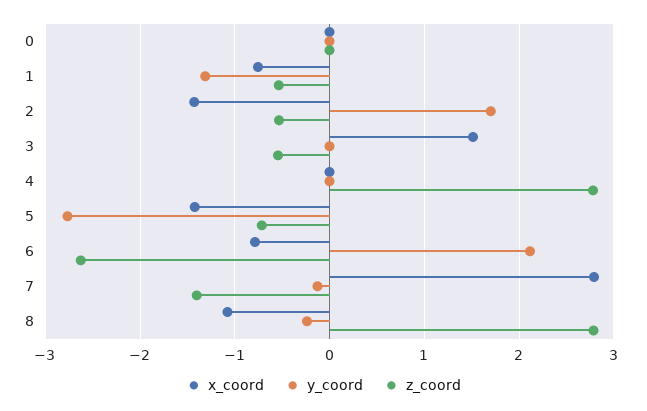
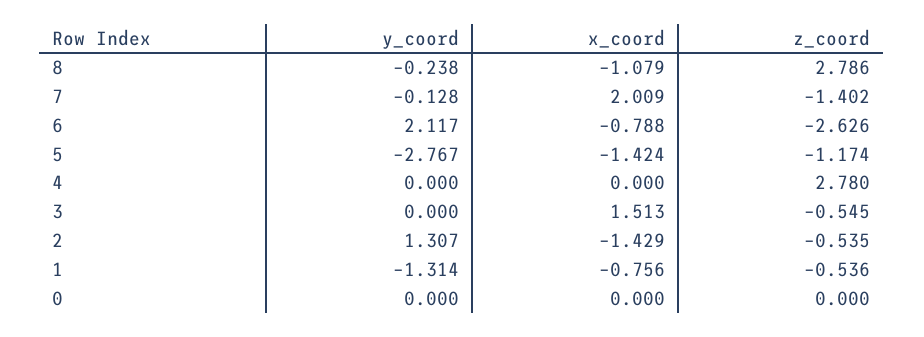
y_coord, 2: 1.7 -> 1.307
z_coord, 5: -0.7 -> -1.174
x_coord, 7: 2.8 -> 2.009

